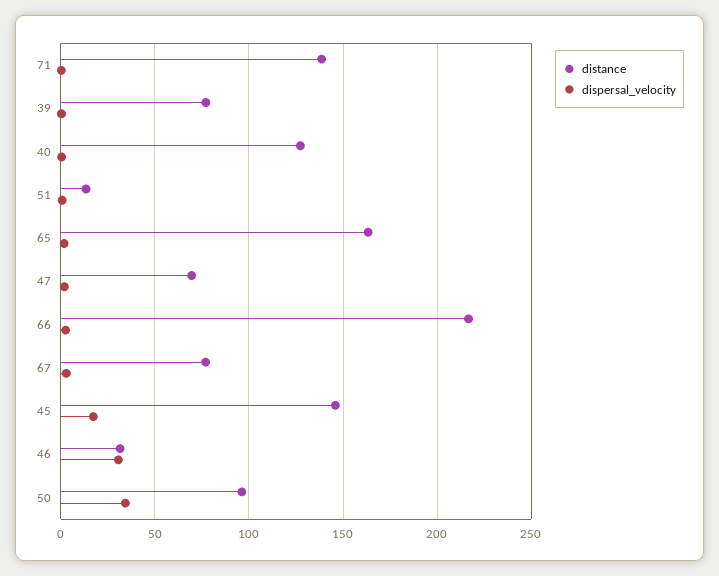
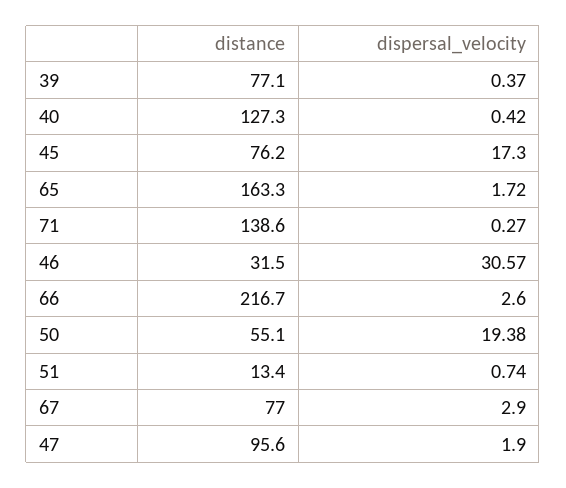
distance, 47: 70 -> 95.6
distance, 45: 145 -> 76.2
distance, 50: 95 -> 55.1
dispersal_velocity, 50: 35 -> 19.38

